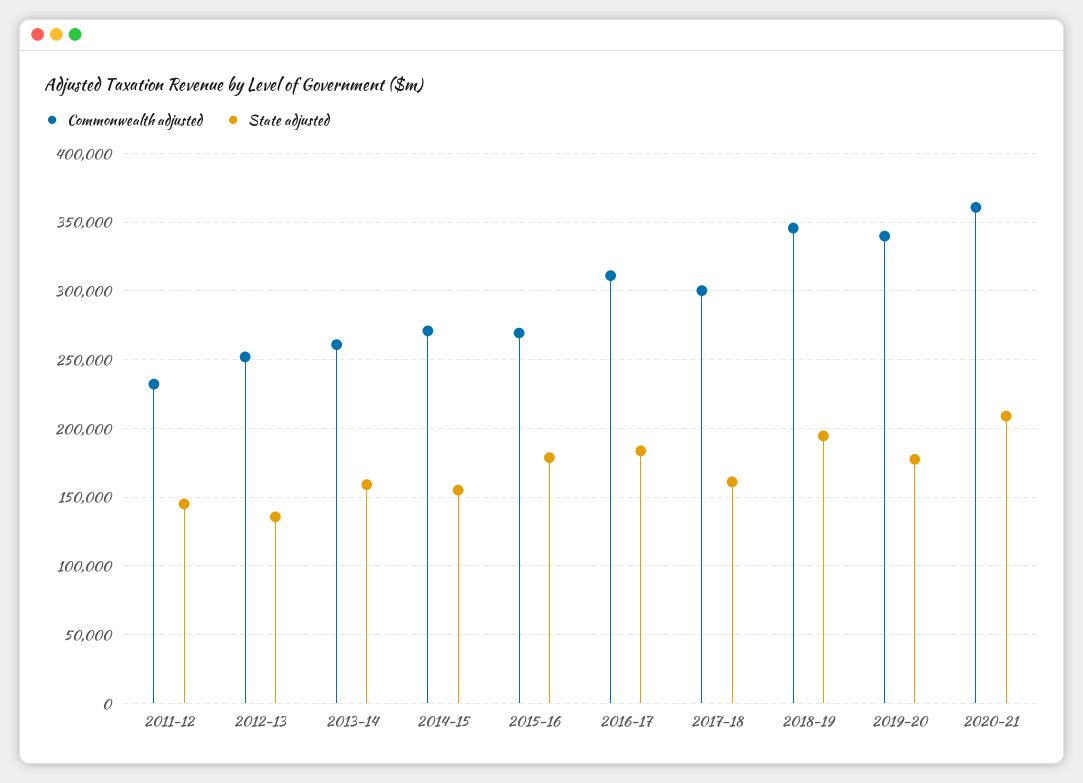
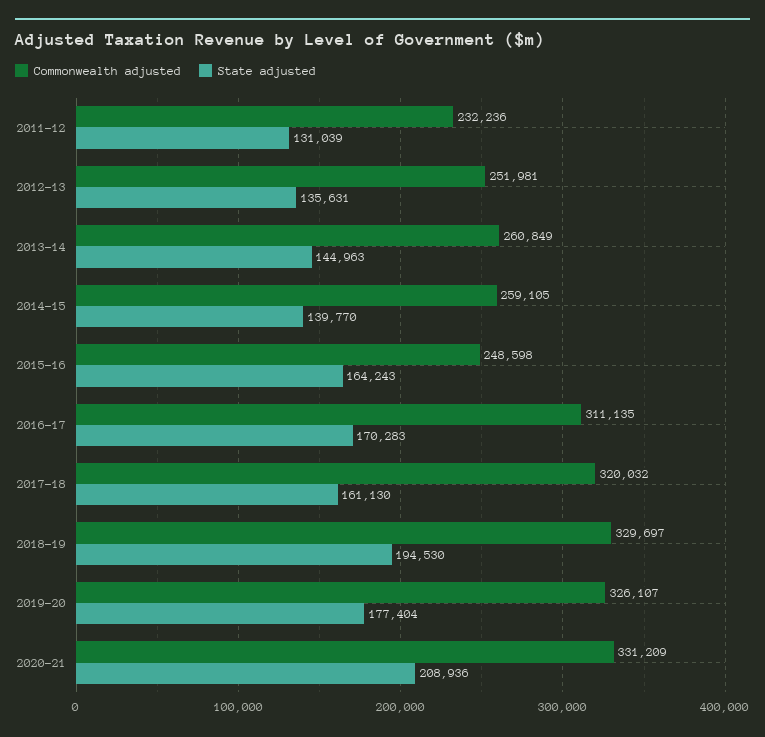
State adjusted, 2011-12: 145000 -> 131039
State adjusted, 2013-14: 160000 -> 144963
Commonwealth adjusted, 2014-15: 270000 -> 259105
State adjusted, 2014-15: 155000 -> 139770
Commonwealth adjusted, 2015-16: 270000 -> 248598
State adjusted, 2015-16: 180000 -> 164243
State adjusted, 2016-17: 185000 -> 170283
Commonwealth adjusted, 2017-18: 300000 -> 320032
Commonwealth adjusted, 2018-19: 345000 -> 329697
Commonwealth adjusted, 2019-20: 340000 -> 326107
Commonwealth adjusted, 2020-21: 360000 -> 331209

